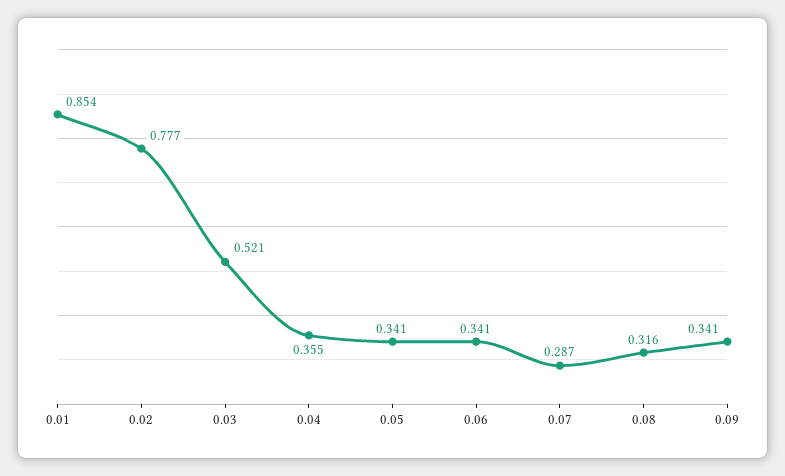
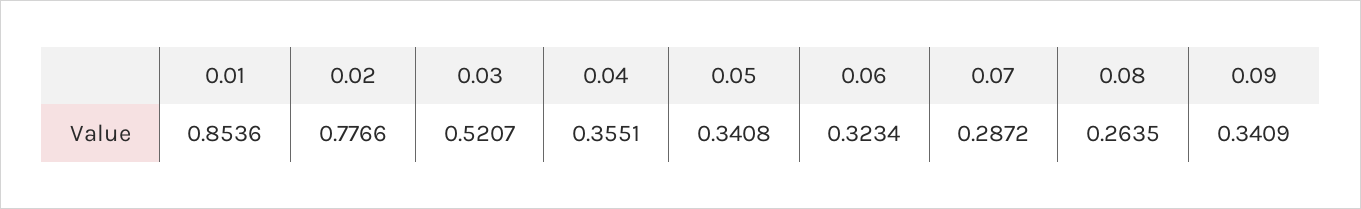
0.06: 0.341 -> 0.3234
0.08: 0.316 -> 0.2635

